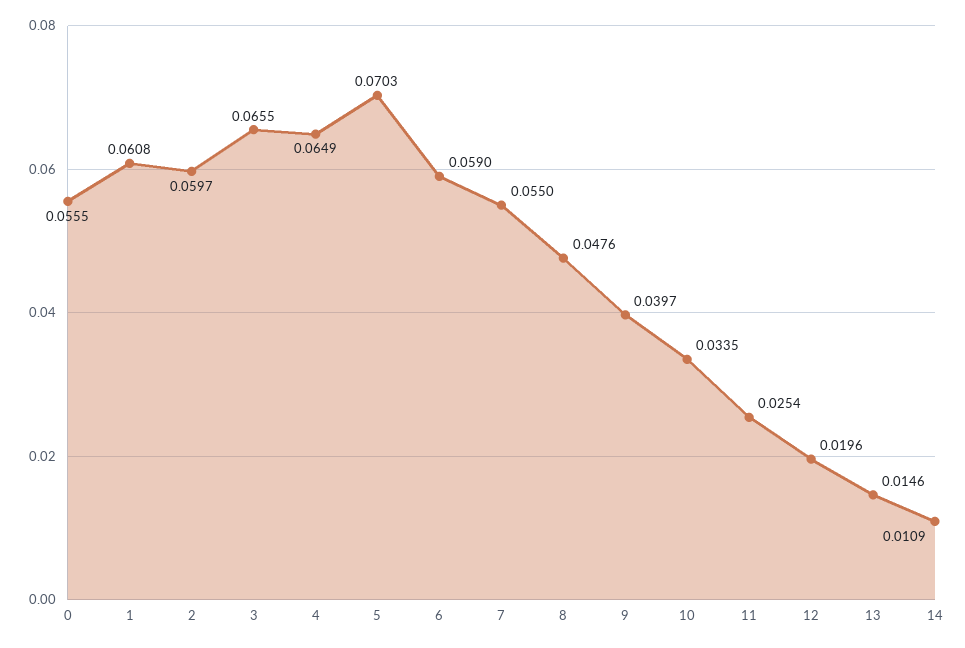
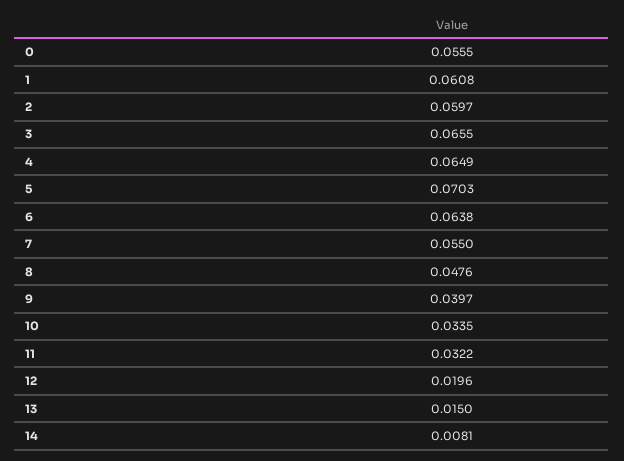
6: 0.059 -> 0.0638
11: 0.0254 -> 0.0322
13: 0.0146 -> 0.015
14: 0.0109 -> 0.0081

